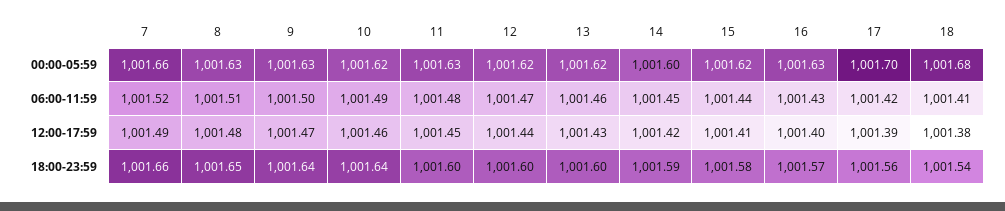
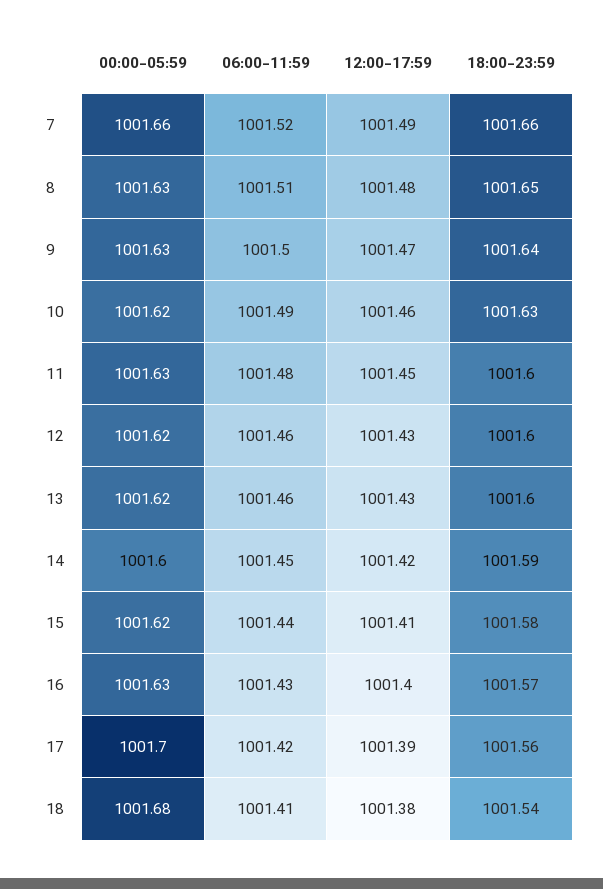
12, 06:00-11:59: 1001.47 -> 1001.46
12, 12:00-17:59: 1001.44 -> 1001.43
10, 18:00-23:59: 1001.64 -> 1001.63

